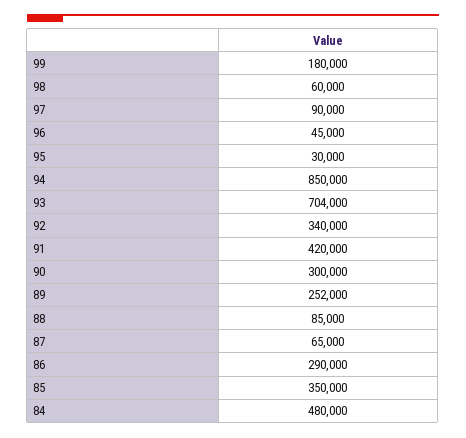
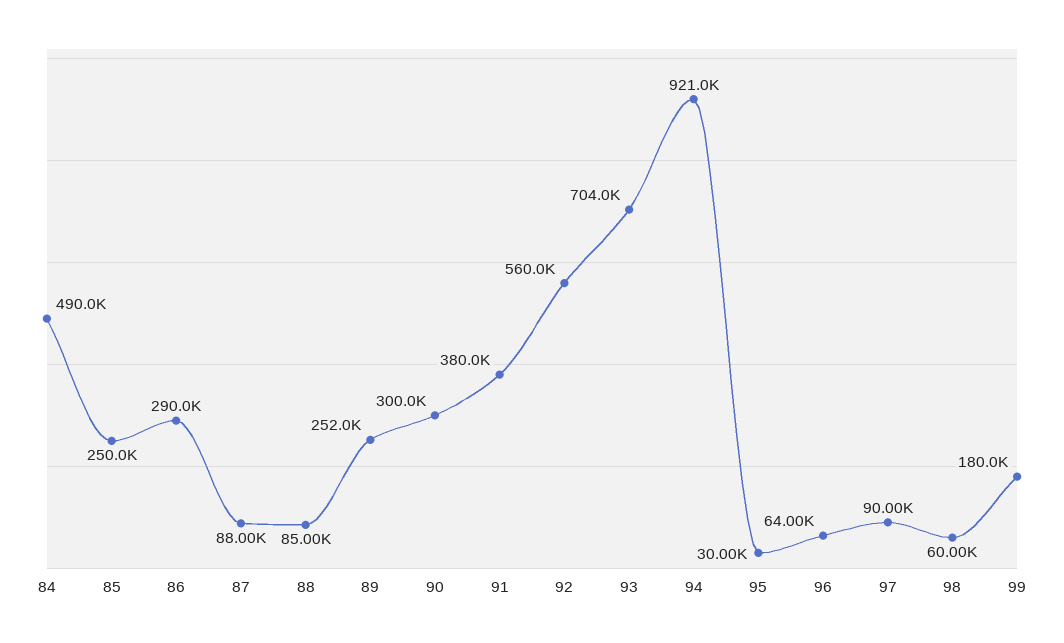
96: 45000 -> 64000
94: 850000 -> 921000
92: 340000 -> 560000
91: 420000 -> 380000
87: 65000 -> 88000
85: 350000 -> 250000
84: 480000 -> 490000

